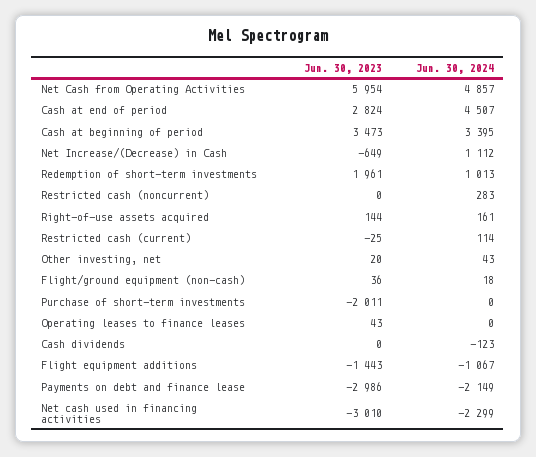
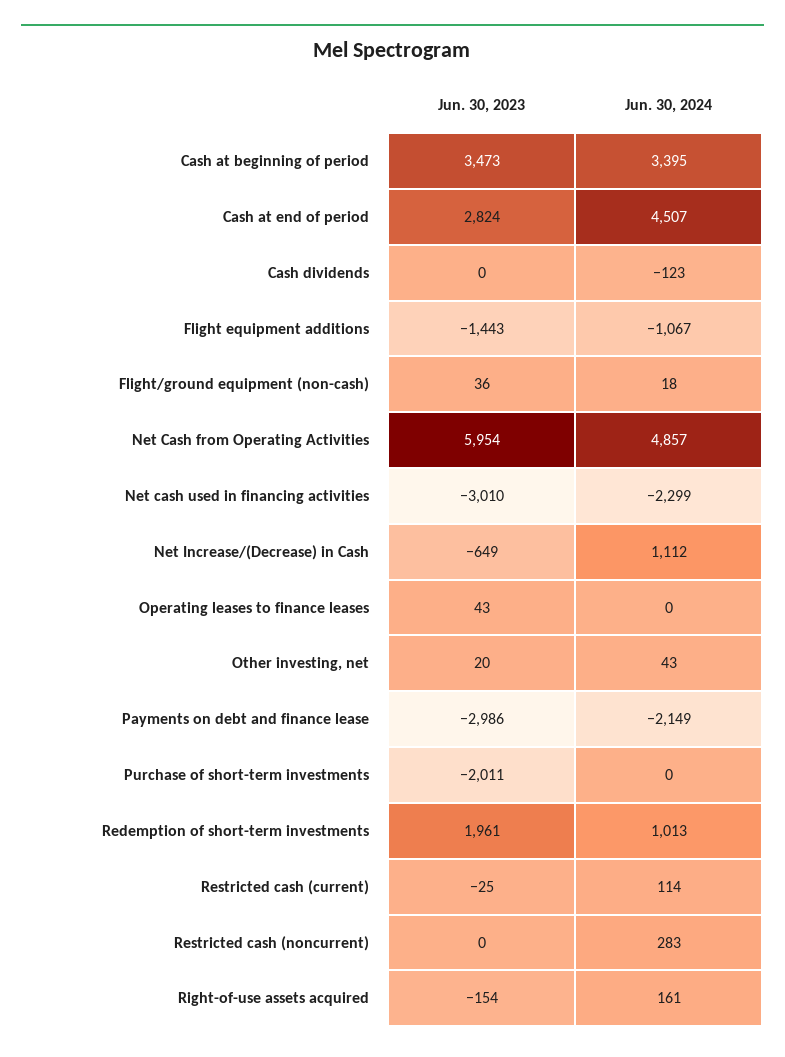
Jun. 30, 2023, Right-of-use assets acquired: 144 -> -154

